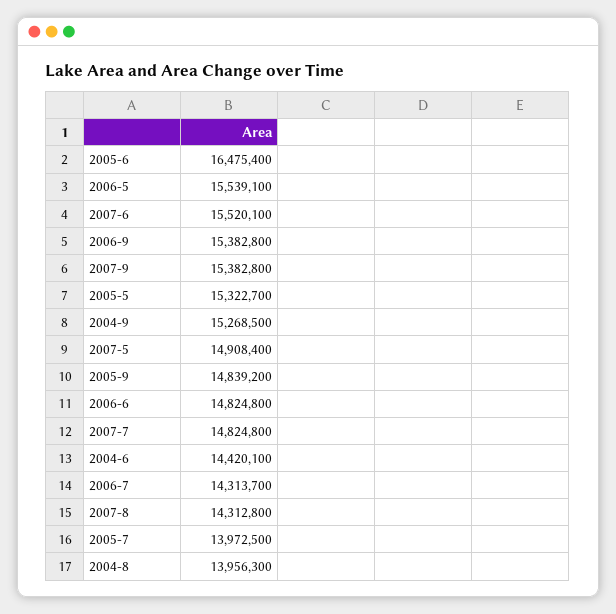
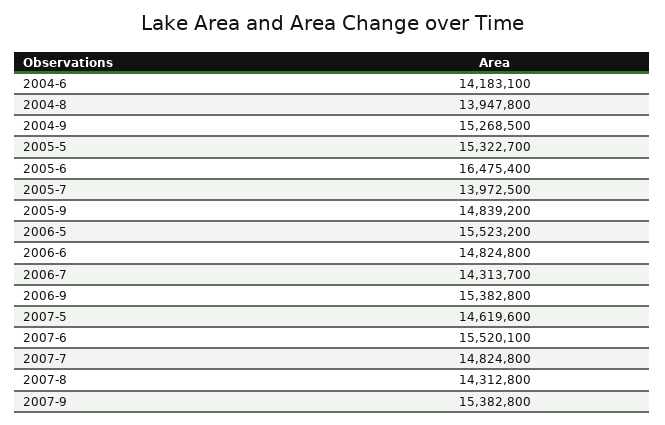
2006-5: 15539100 -> 15523200
2007-5: 14908400 -> 14619600
2004-6: 14420100 -> 14183100
2004-8: 13956300 -> 13947800

